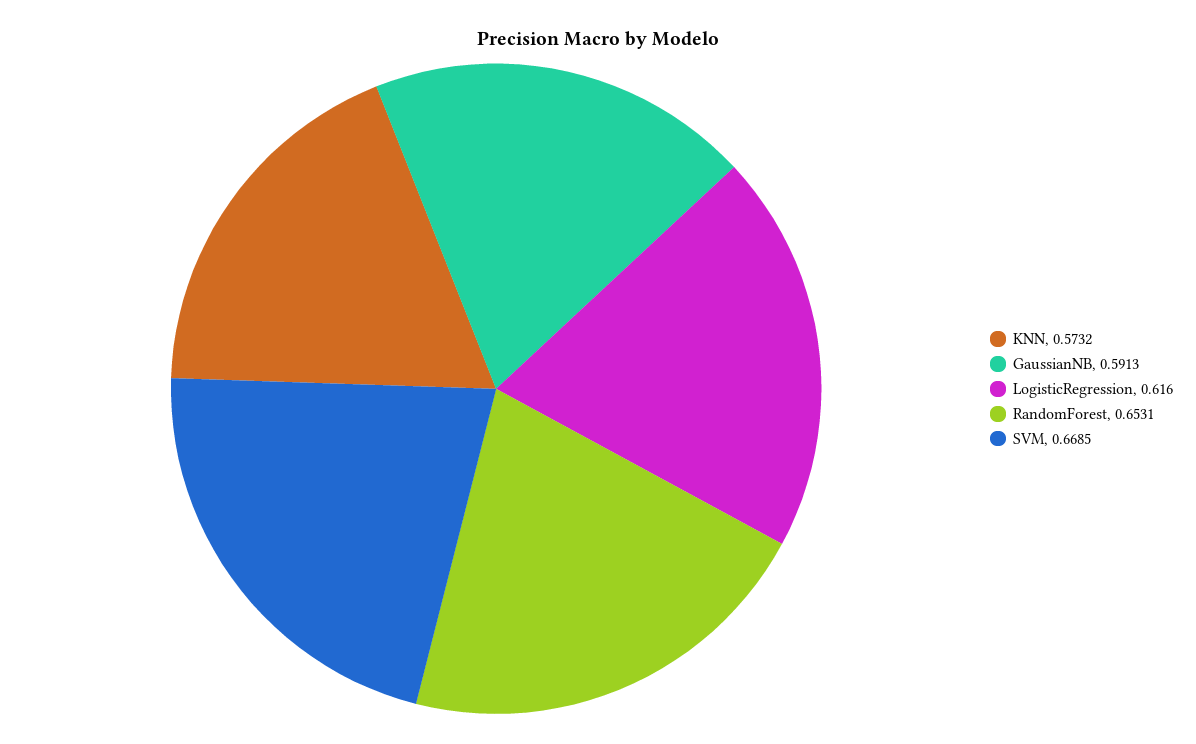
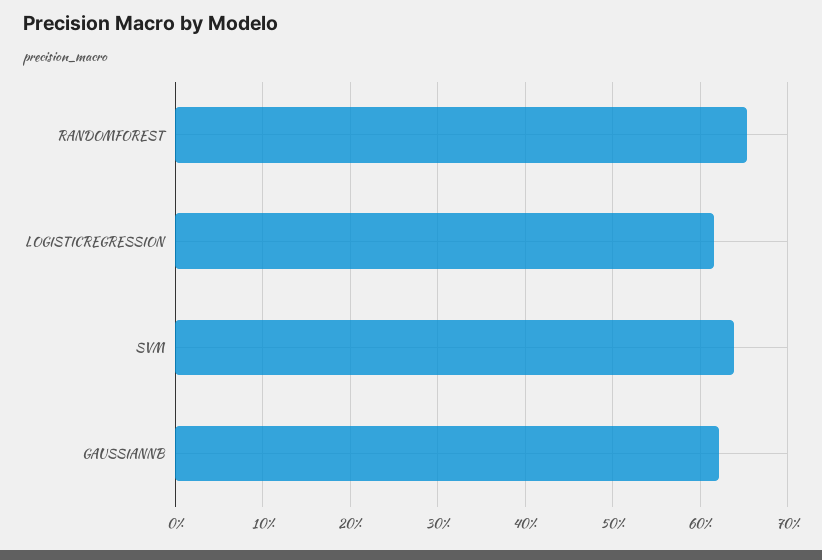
KNN: 0.5732 -> none
GaussianNB: 0.5913 -> 0.62
SVM: 0.6685 -> 0.64

